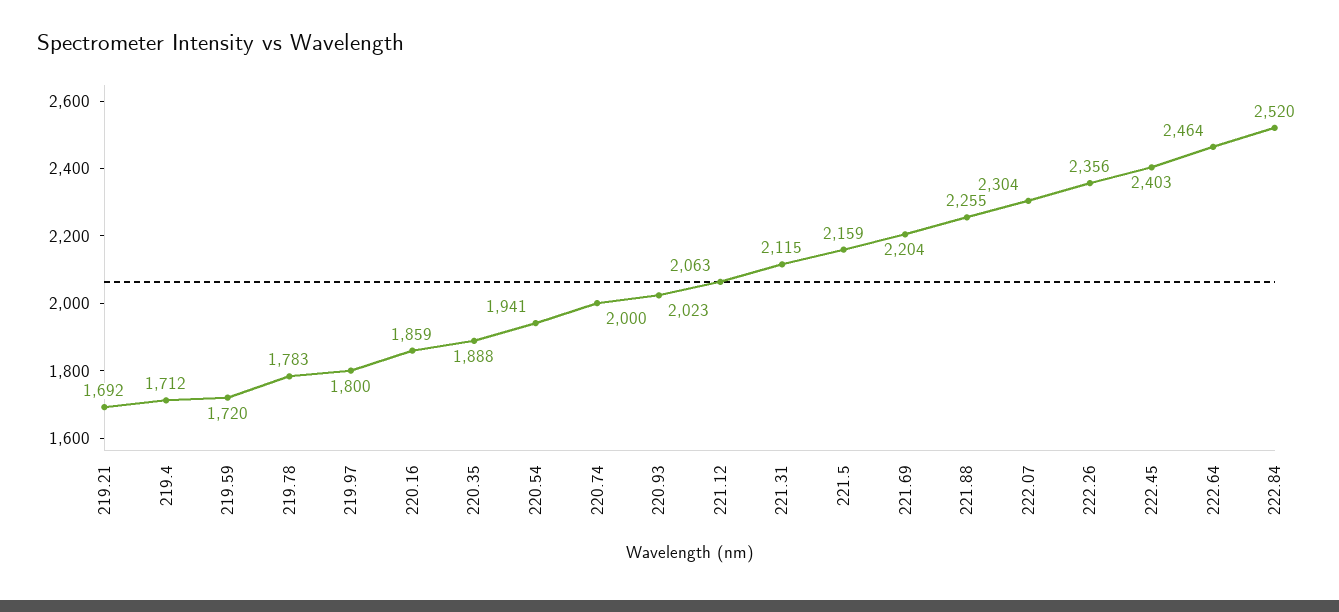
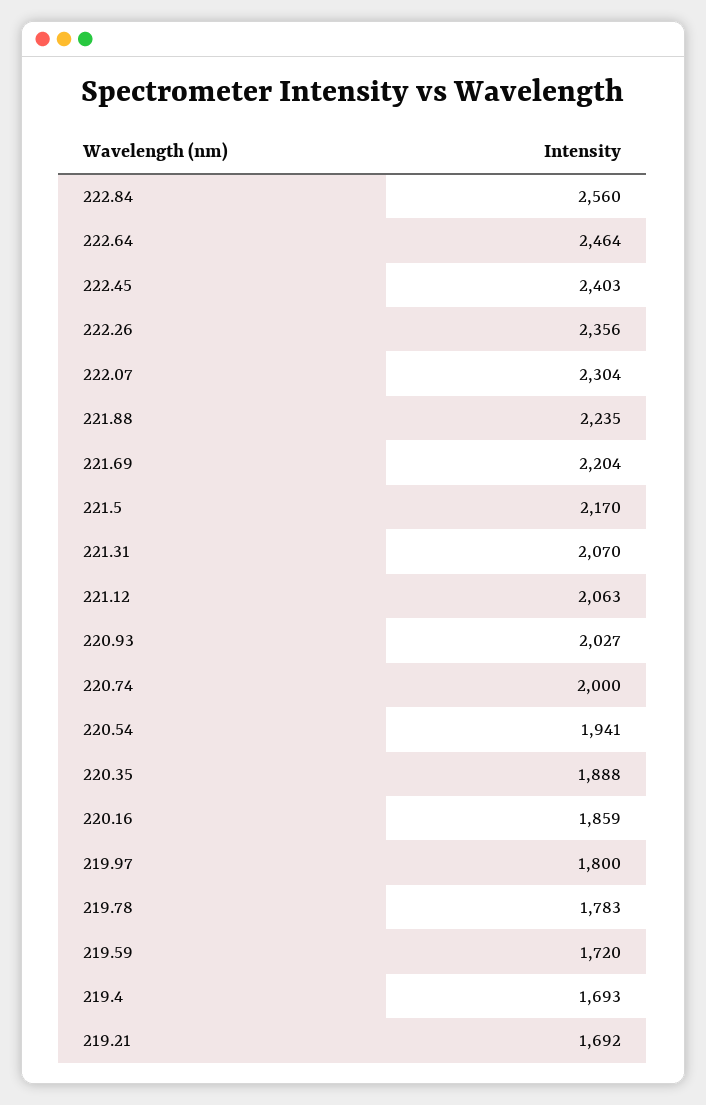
219.4: 1712 -> 1693
220.93: 2023 -> 2027
221.31: 2115 -> 2070
221.5: 2159 -> 2170
221.88: 2255 -> 2235
222.84: 2520 -> 2560

